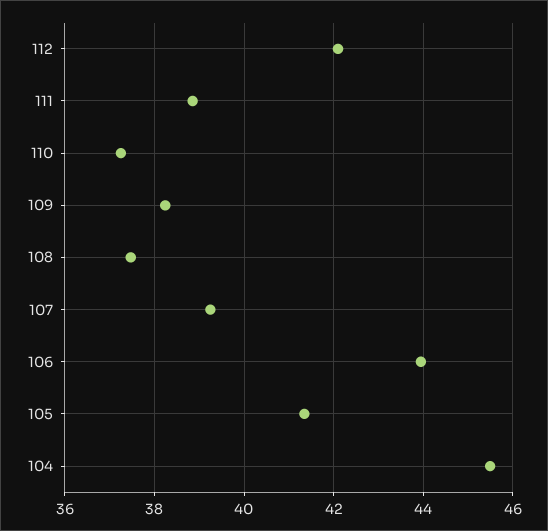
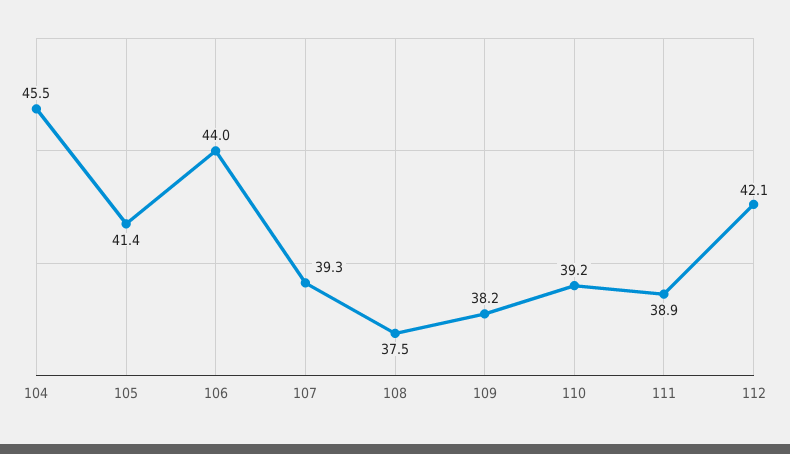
110: 37.2 -> 39.2

